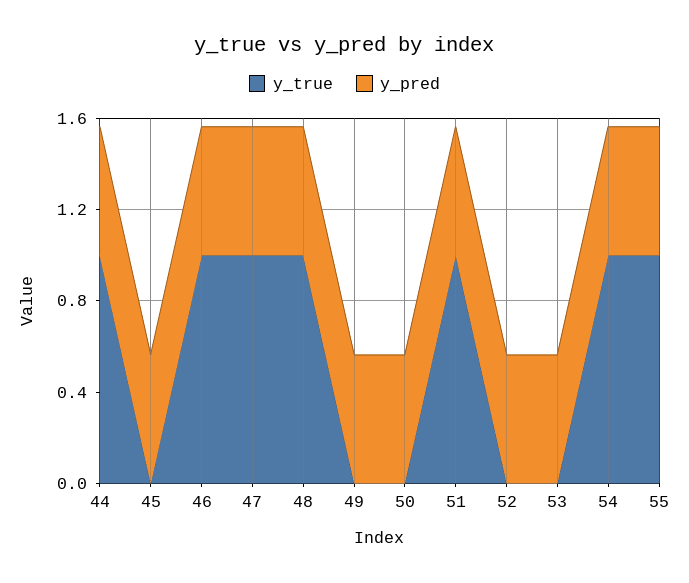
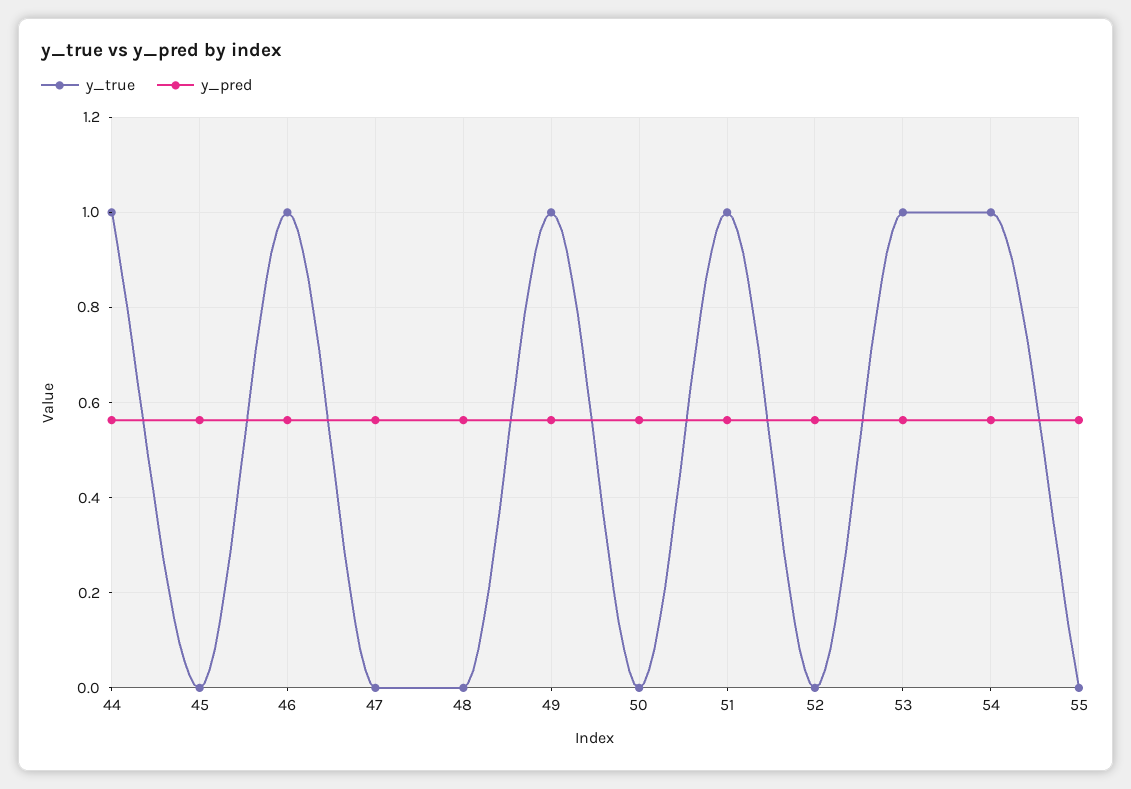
y_true, 47: 1 -> 0
y_true, 48: 1 -> 0
y_true, 49: 0 -> 1
y_true, 53: 0 -> 1
y_true, 55: 1 -> 0

